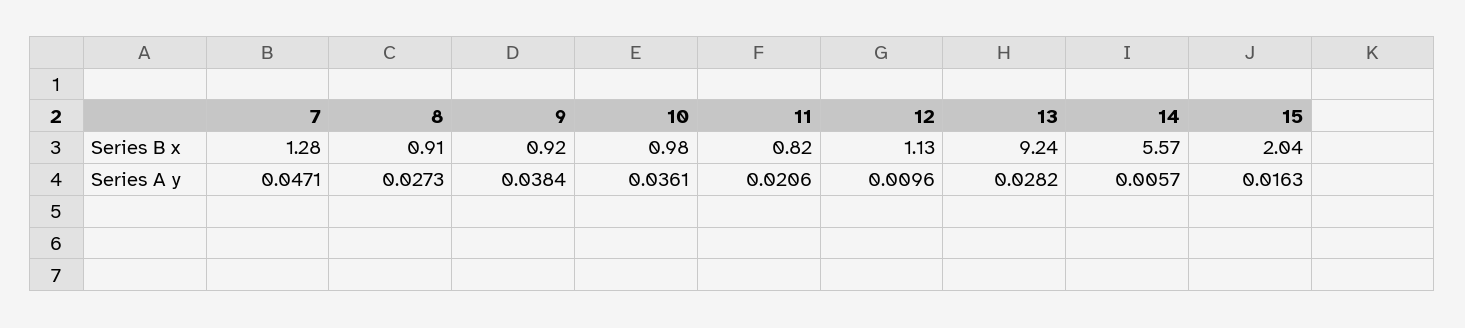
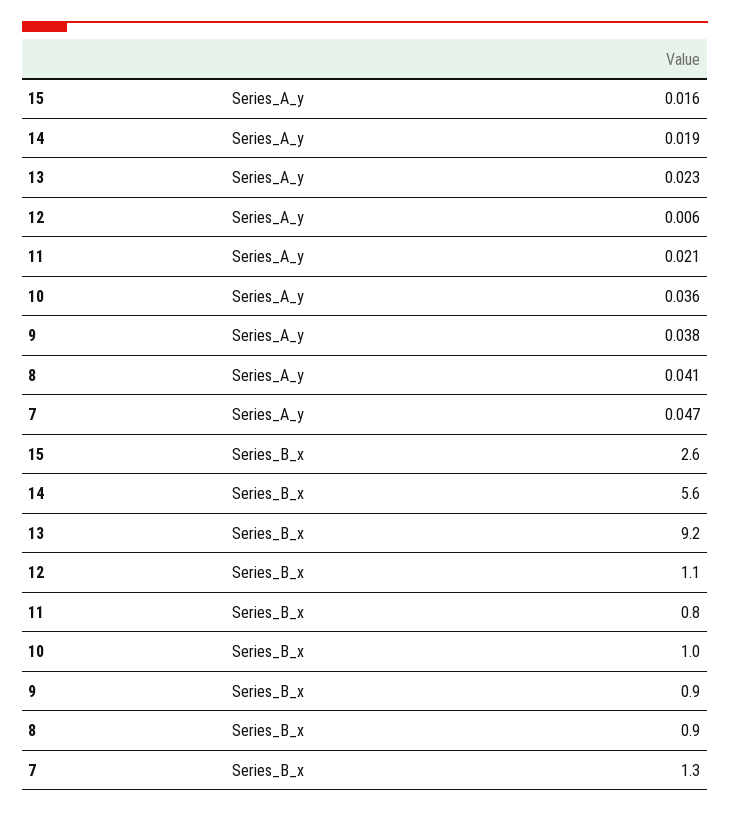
15, Series B x: 2.04 -> 2.6
8, Series A y: 0.0273 -> 0.041
12, Series A y: 0.0096 -> 0.006
13, Series A y: 0.0282 -> 0.023
14, Series A y: 0.0057 -> 0.019

